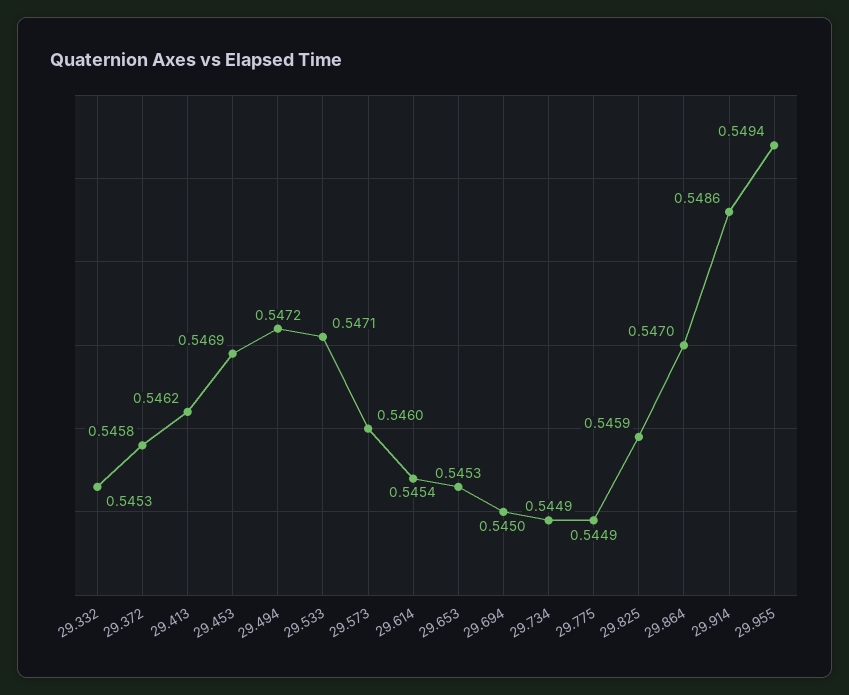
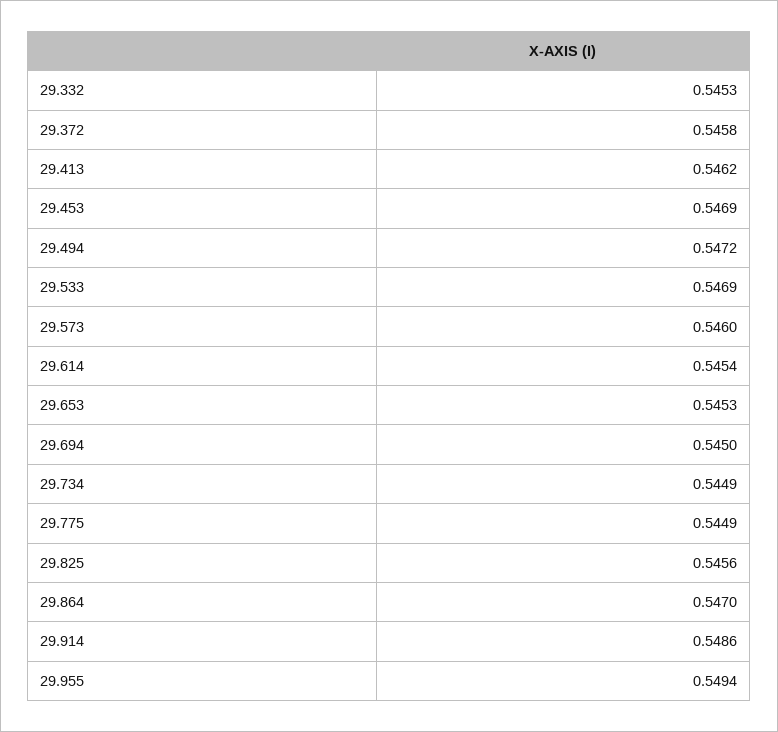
29.533: 0.5471 -> 0.5469
29.825: 0.5459 -> 0.5456

